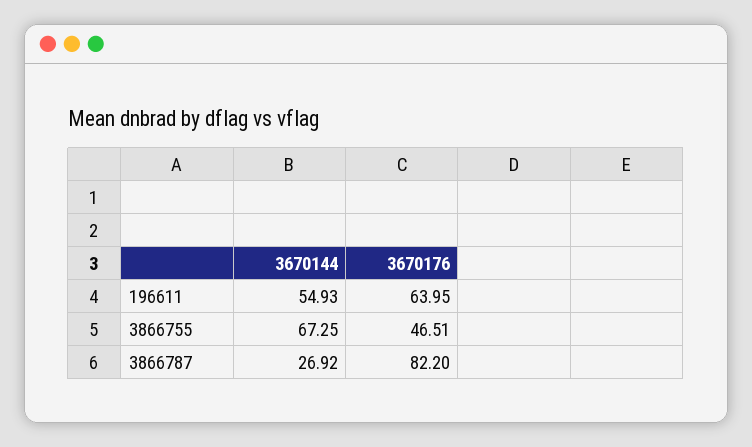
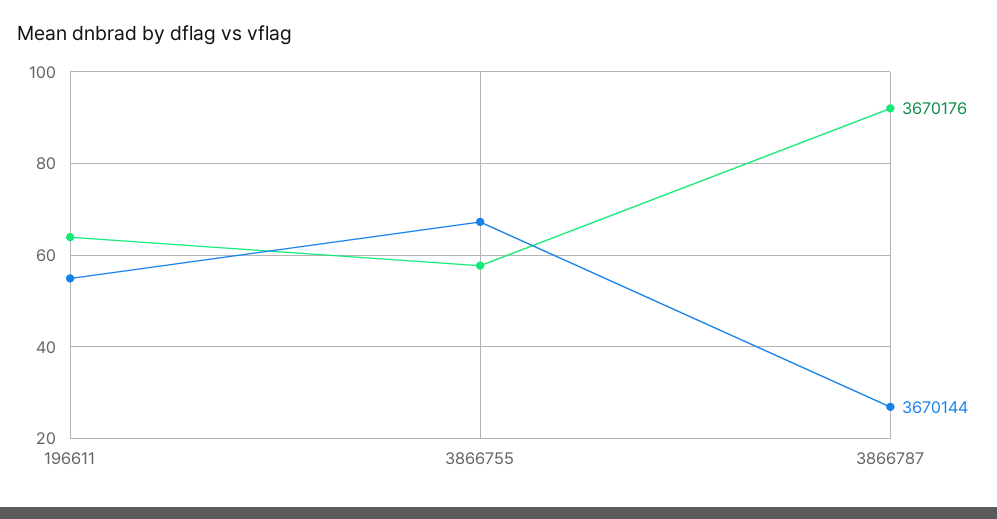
3670176, 3866755: 46.51 -> 58
3670176, 3866787: 82.2 -> 92

